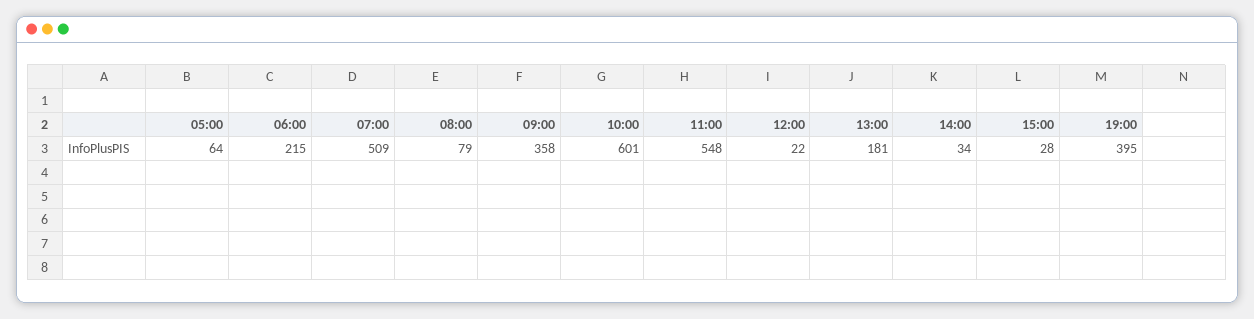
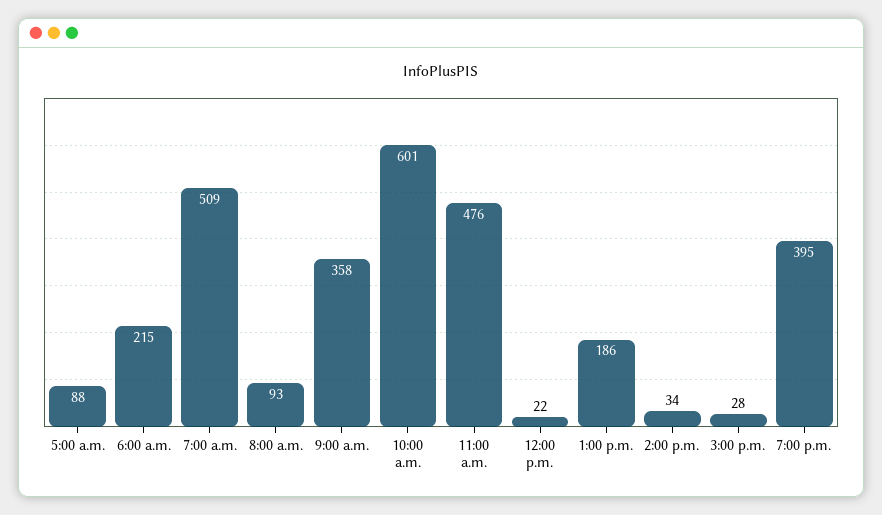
05:00: 64 -> 88
08:00: 79 -> 93
11:00: 548 -> 476
13:00: 181 -> 186

